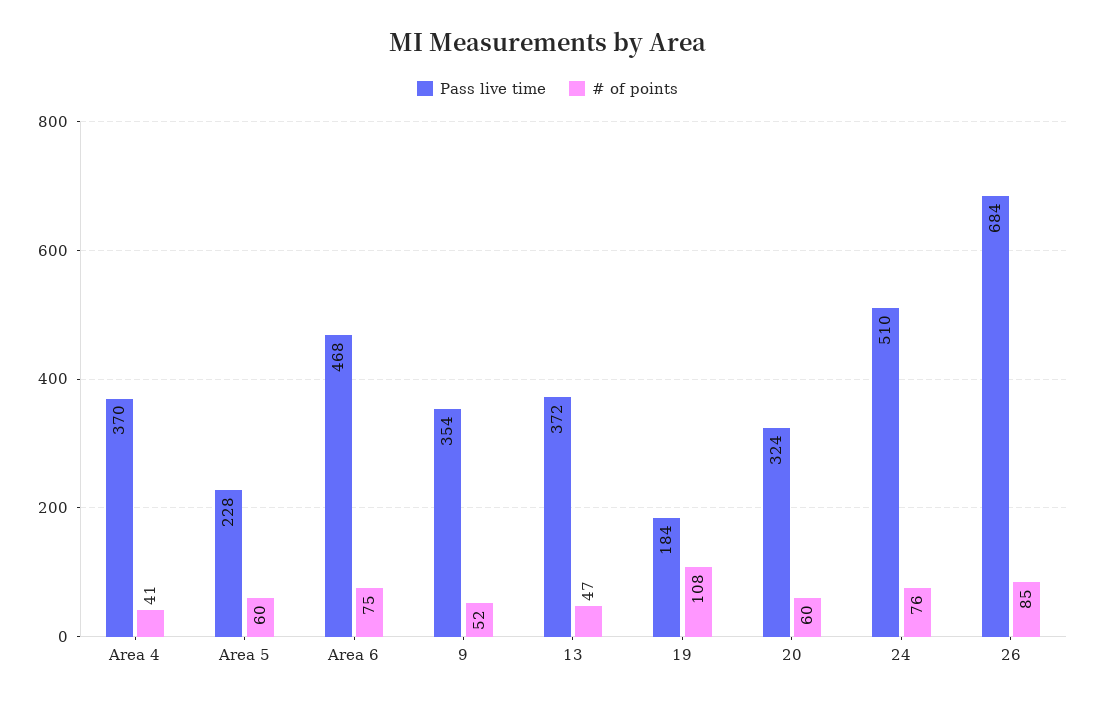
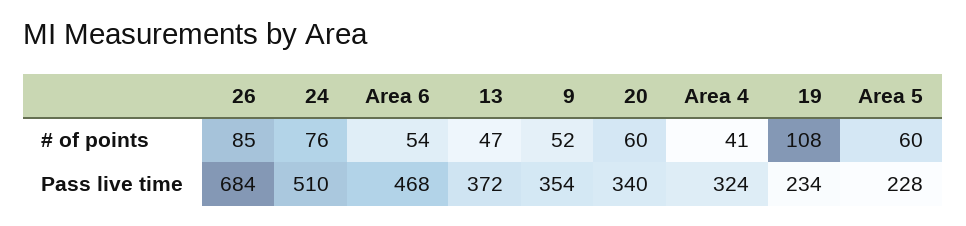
Pass live time, Area 4: 370 -> 324
# of points, Area 6: 75 -> 54
Pass live time, 19: 184 -> 234
Pass live time, 20: 324 -> 340

